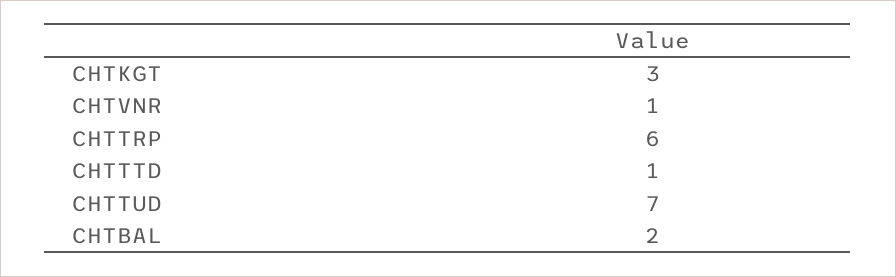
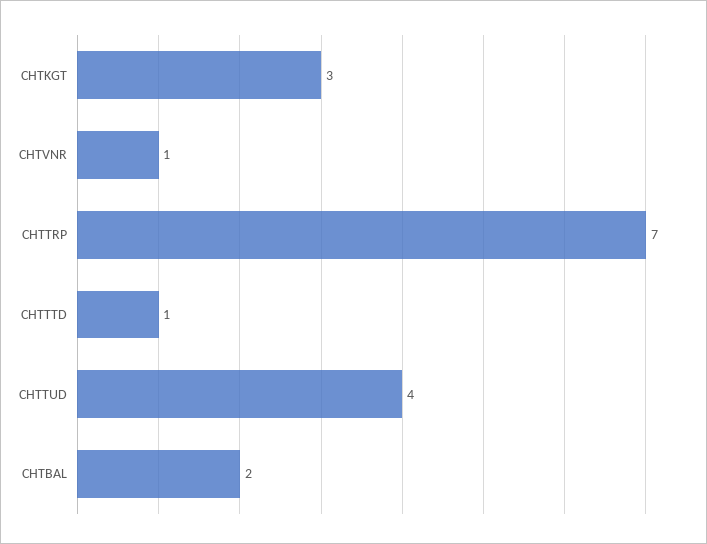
CHTTRP: 6 -> 7
CHTTUD: 7 -> 4

